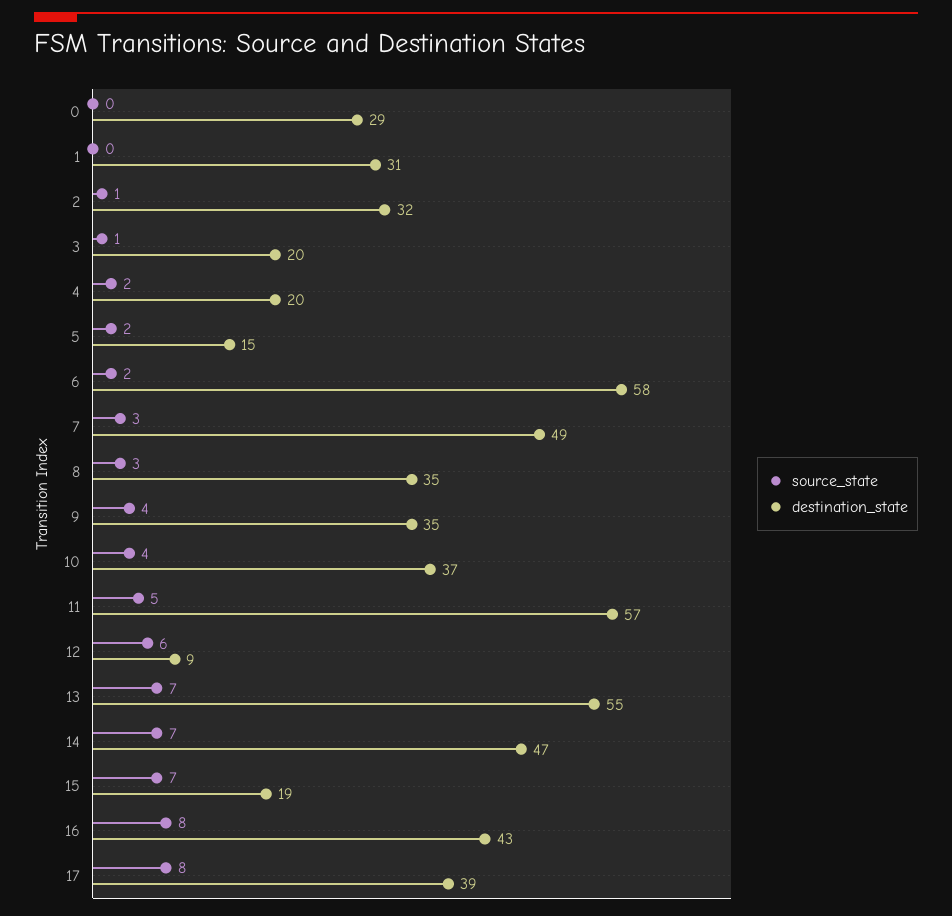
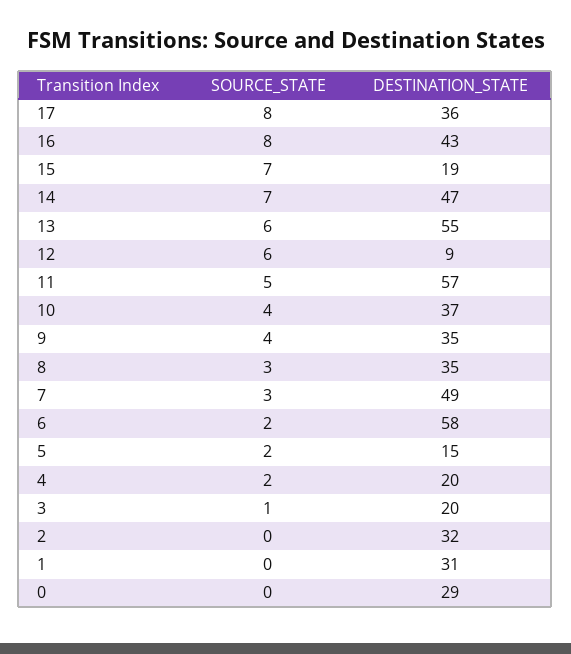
source_state, 2: 1 -> 0
source_state, 13: 7 -> 6
destination_state, 17: 39 -> 36

